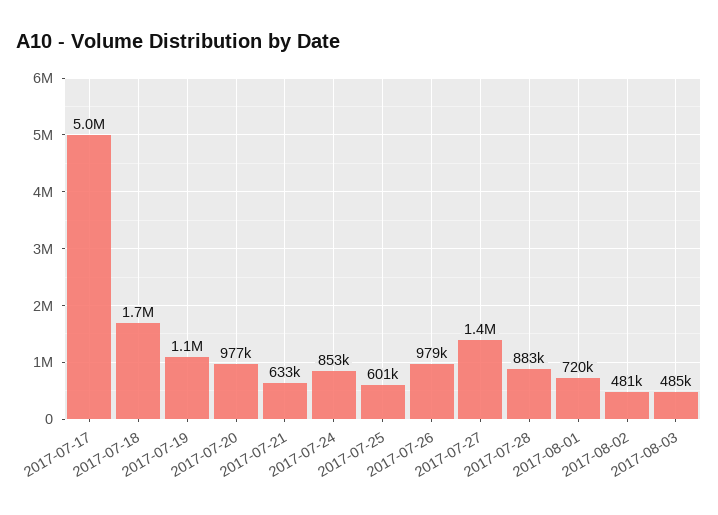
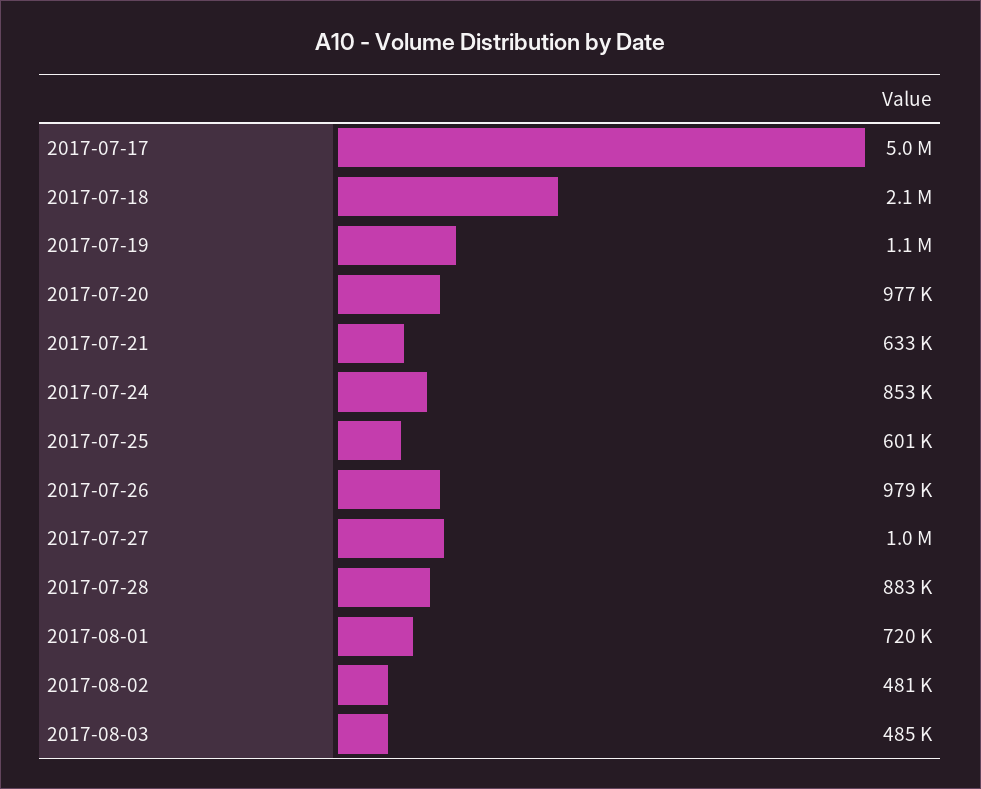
2017-07-18: 1700000 -> 2100000
2017-07-27: 1400000 -> 1000000

